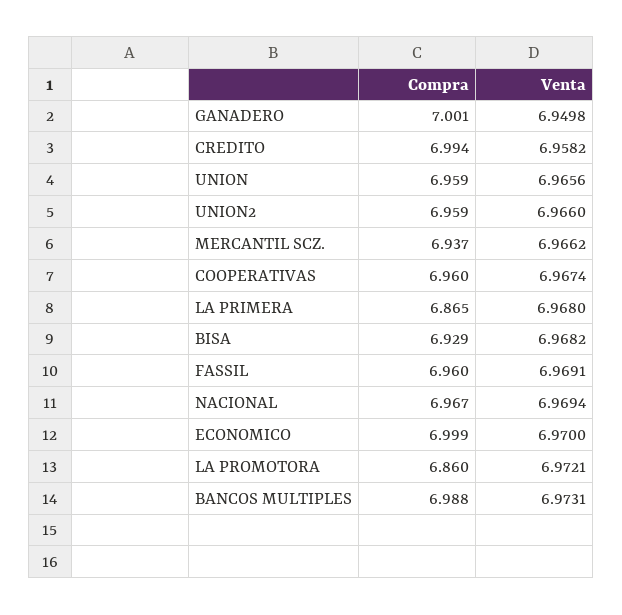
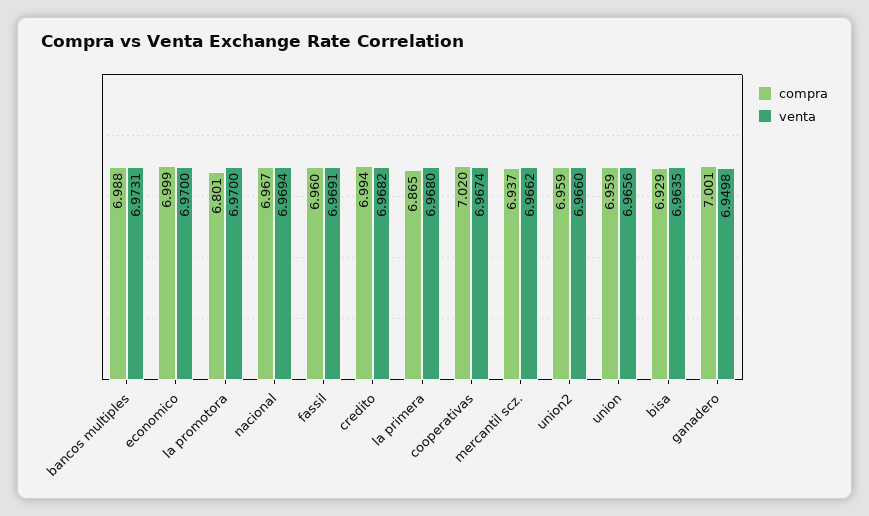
Venta, CREDITO: 6.9582 -> 6.9682
Compra, COOPERATIVAS: 6.96 -> 7.02
Venta, BISA: 6.9682 -> 6.9635
Compra, LA PROMOTORA: 6.86 -> 6.801
Venta, LA PROMOTORA: 6.9721 -> 6.97

